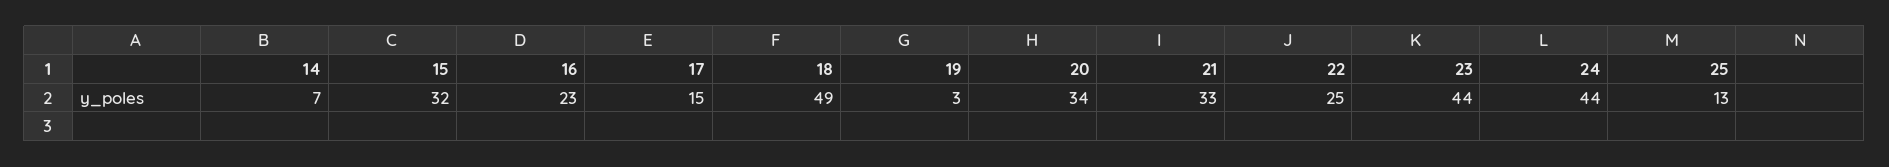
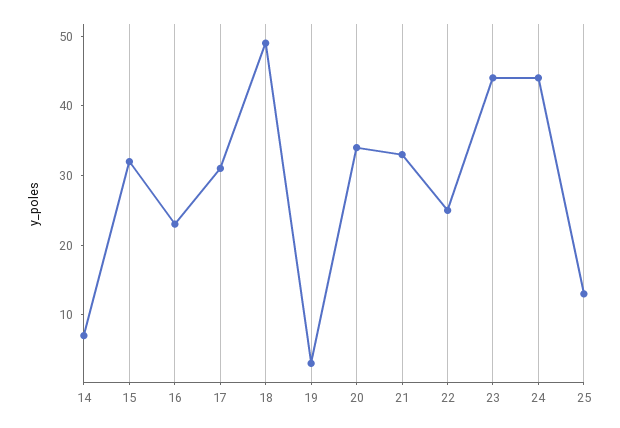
17: 15 -> 30

